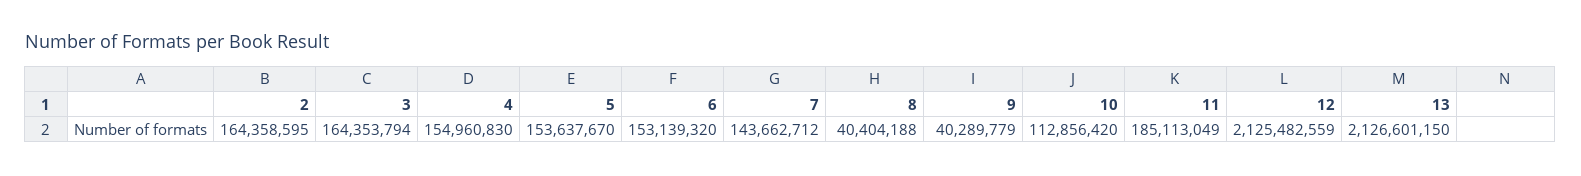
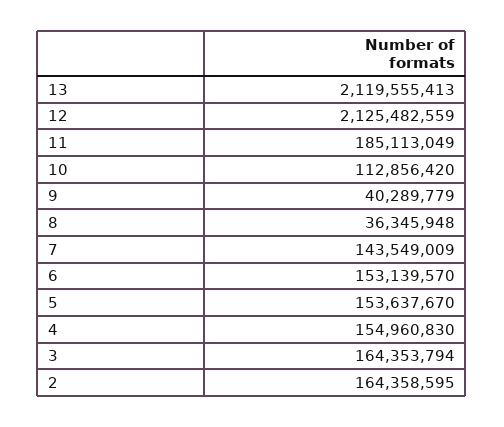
6: 153139320 -> 153139570
7: 143662712 -> 143549009
8: 40404188 -> 36345948
13: 2126601150 -> 2119555413

